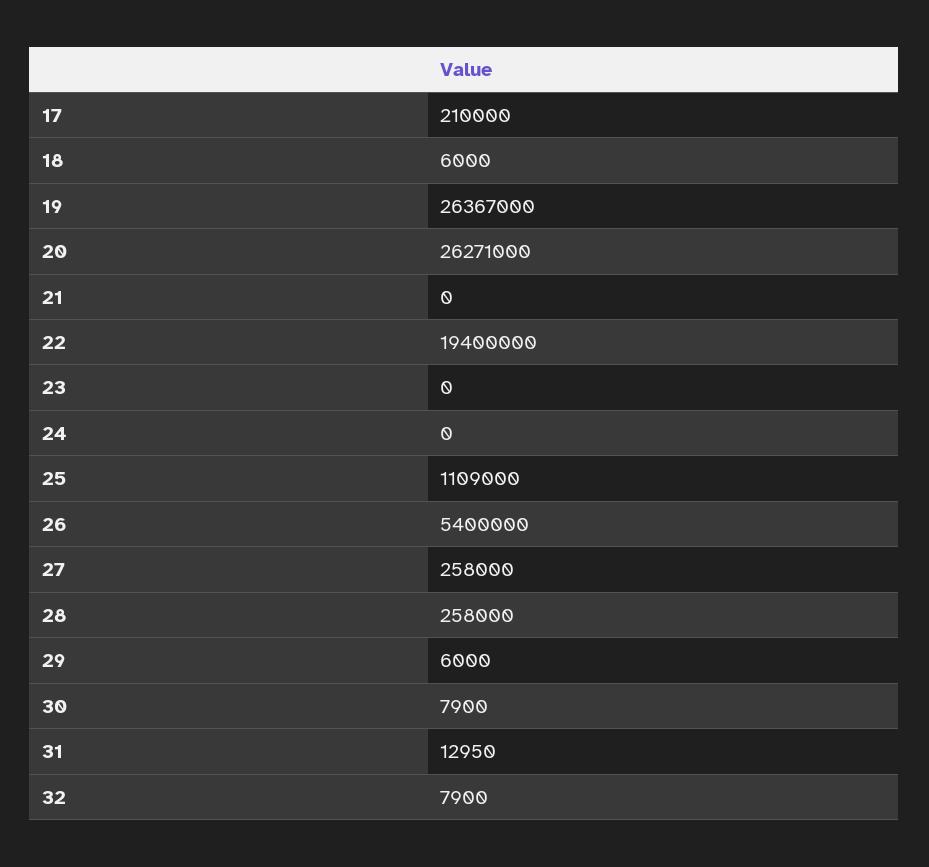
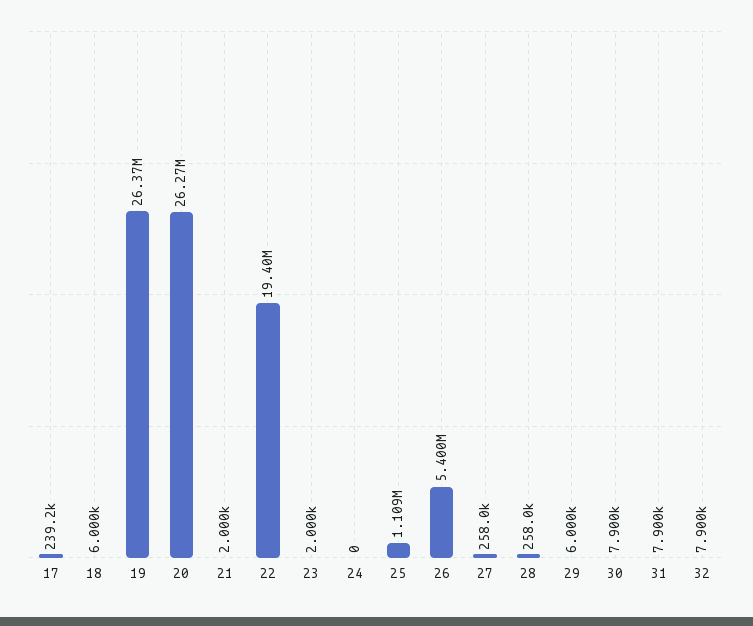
17: 210000 -> 239200
21: 0 -> 2000
23: 0 -> 2000
31: 12950 -> 7900

